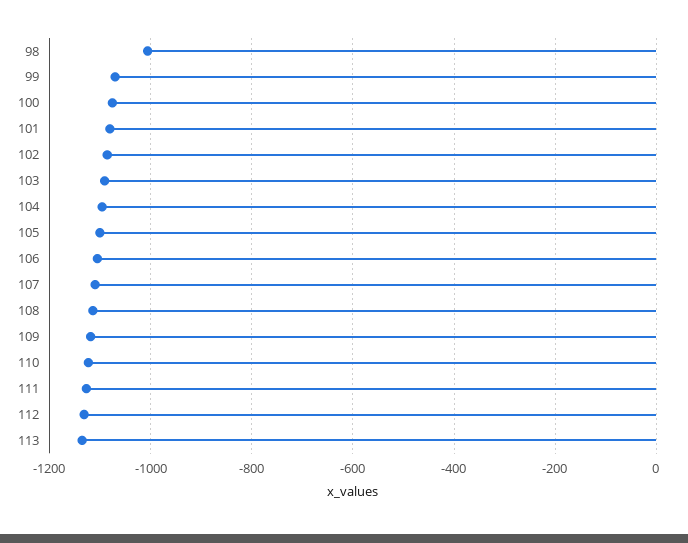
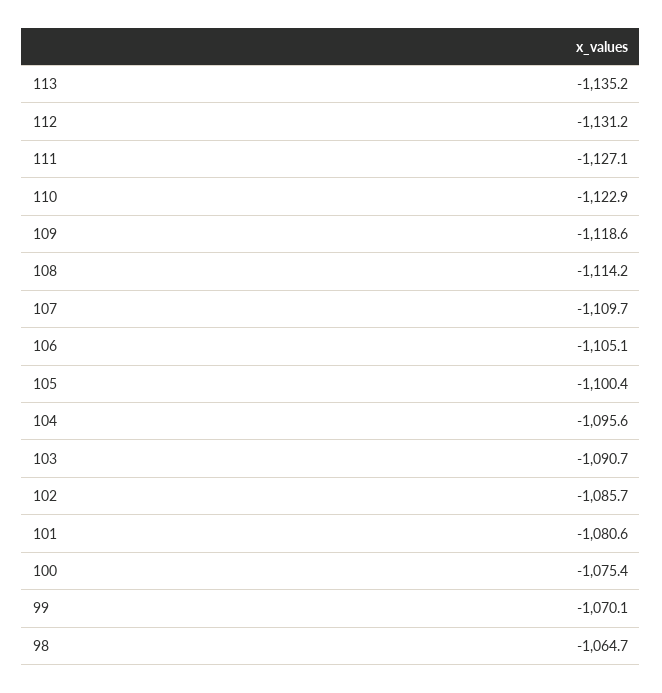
98: -1000 -> -1064.7

